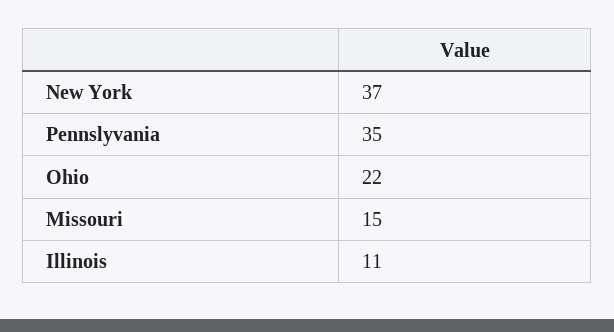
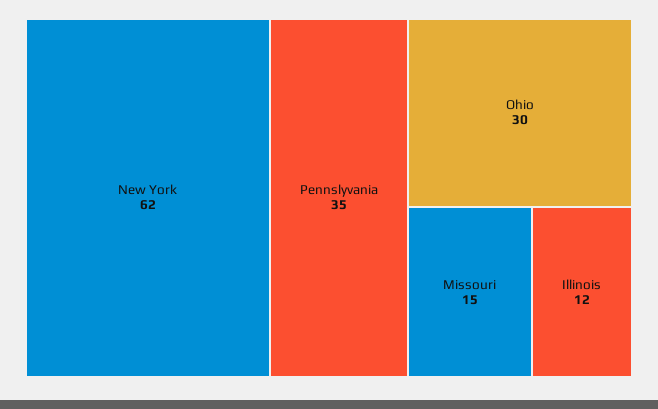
New York: 37 -> 62
Ohio: 22 -> 30
Illinois: 11 -> 12

